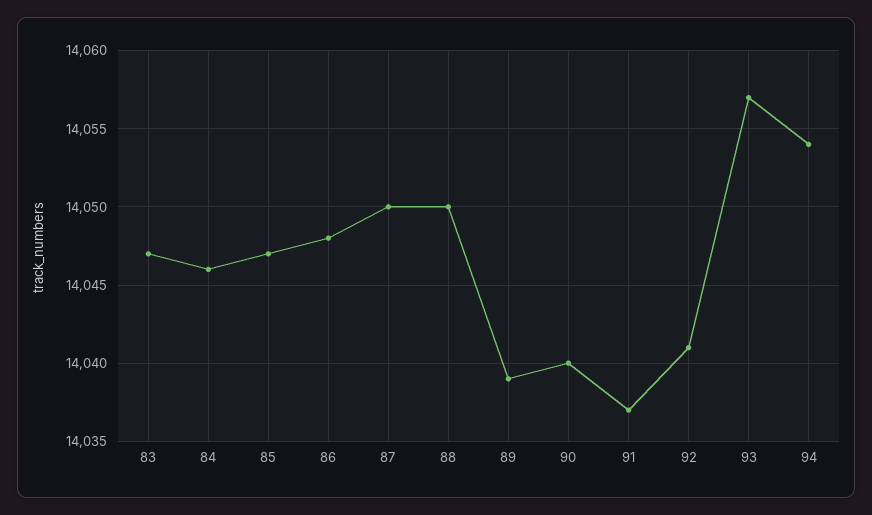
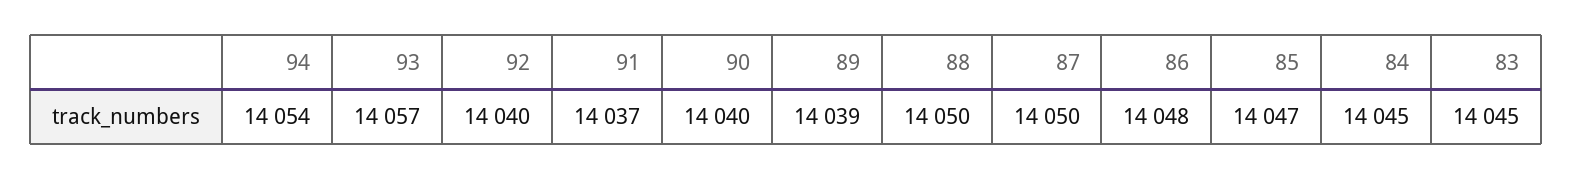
83: 14047 -> 14045
84: 14046 -> 14045
92: 14041 -> 14040

